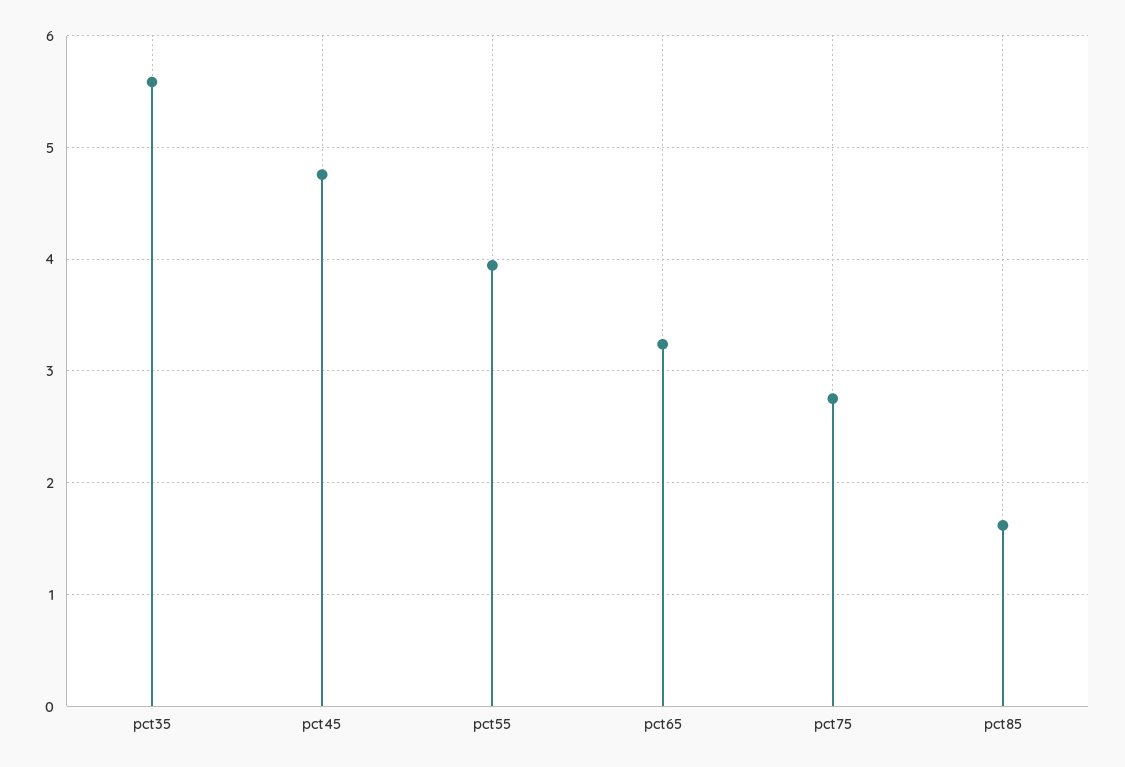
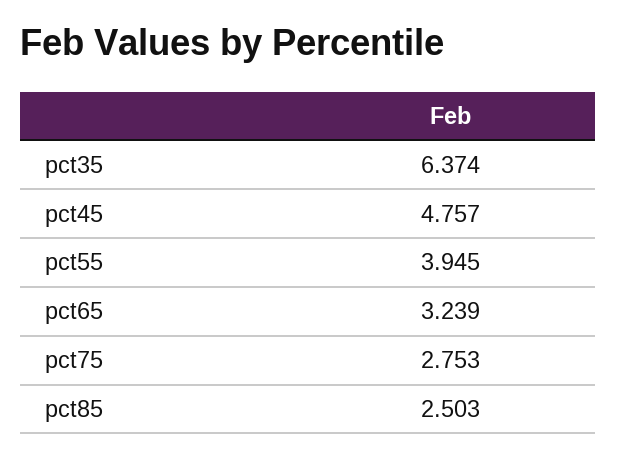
pct35: 5.6 -> 6.374
pct85: 1.6 -> 2.503

